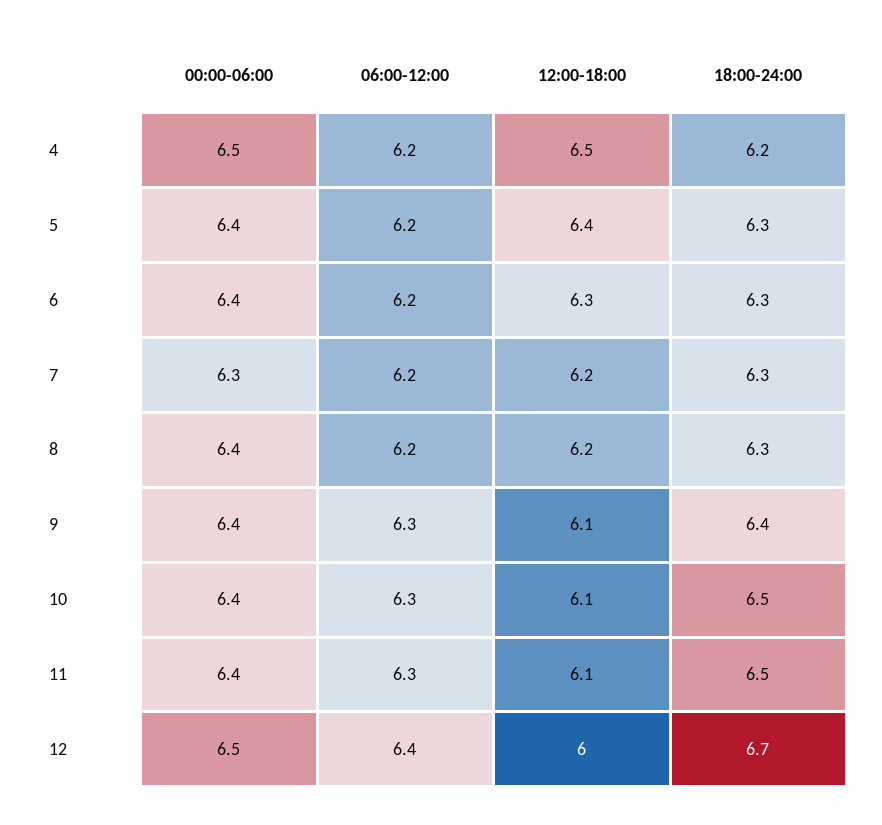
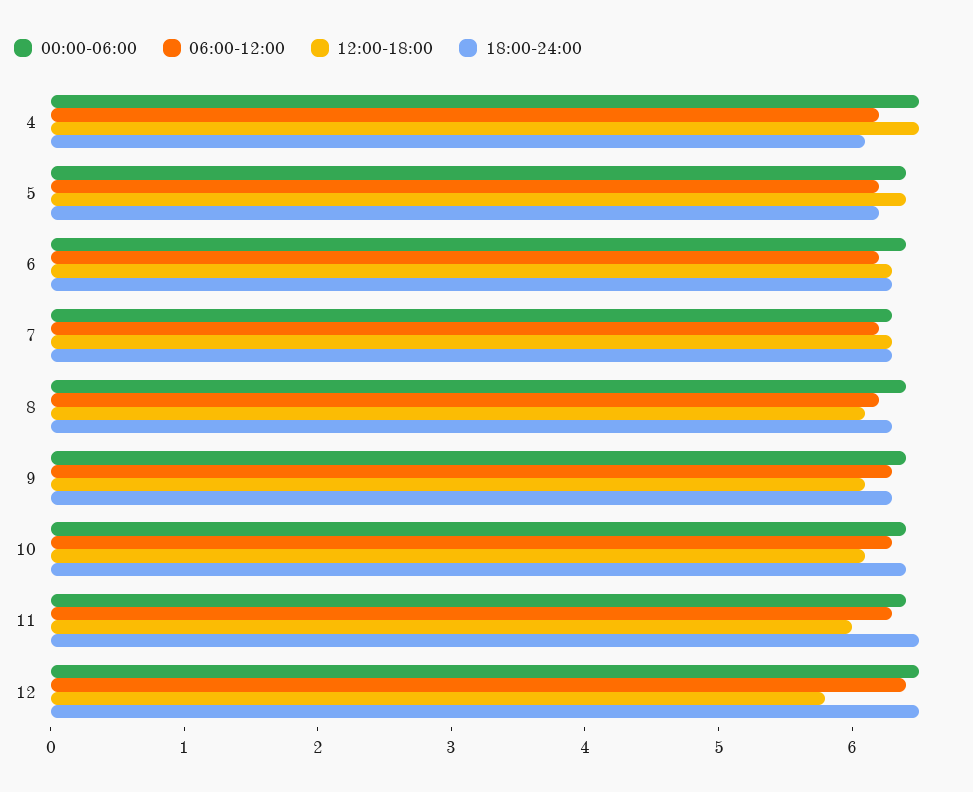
18:00-24:00, 4: 6.2 -> 6.1
18:00-24:00, 5: 6.3 -> 6.2
12:00-18:00, 7: 6.2 -> 6.3
12:00-18:00, 8: 6.2 -> 6.1
18:00-24:00, 9: 6.4 -> 6.3
18:00-24:00, 10: 6.5 -> 6.4
12:00-18:00, 11: 6.1 -> 6
12:00-18:00, 12: 6 -> 5.8
18:00-24:00, 12: 6.7 -> 6.5

